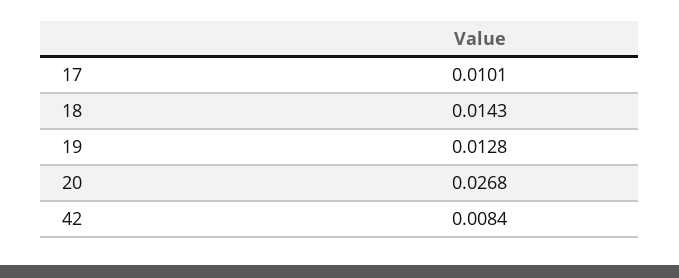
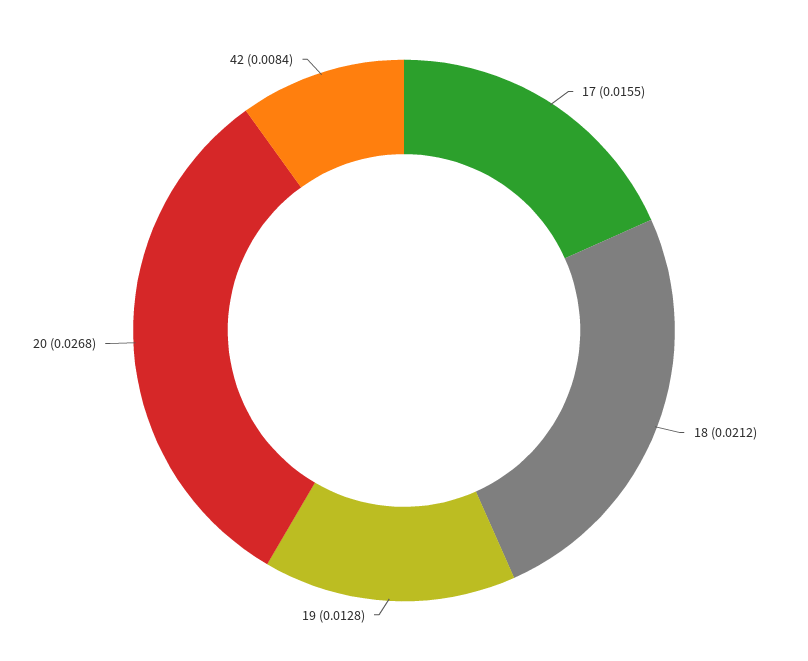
17: 0.0101 -> 0.0155
18: 0.0143 -> 0.0212

